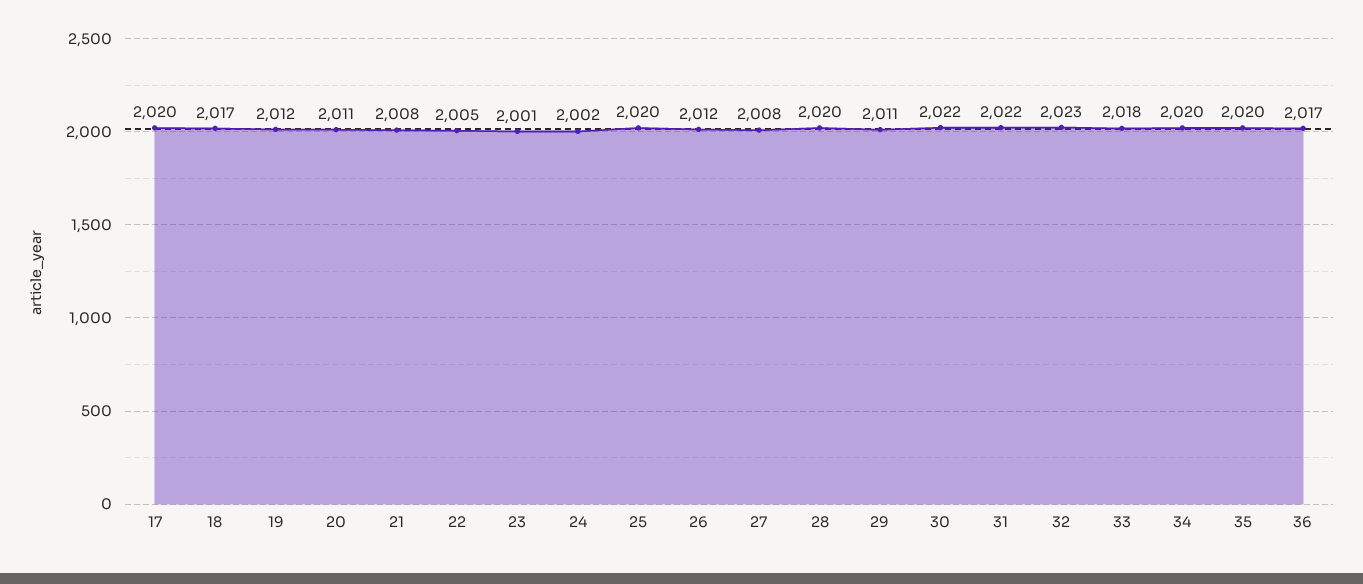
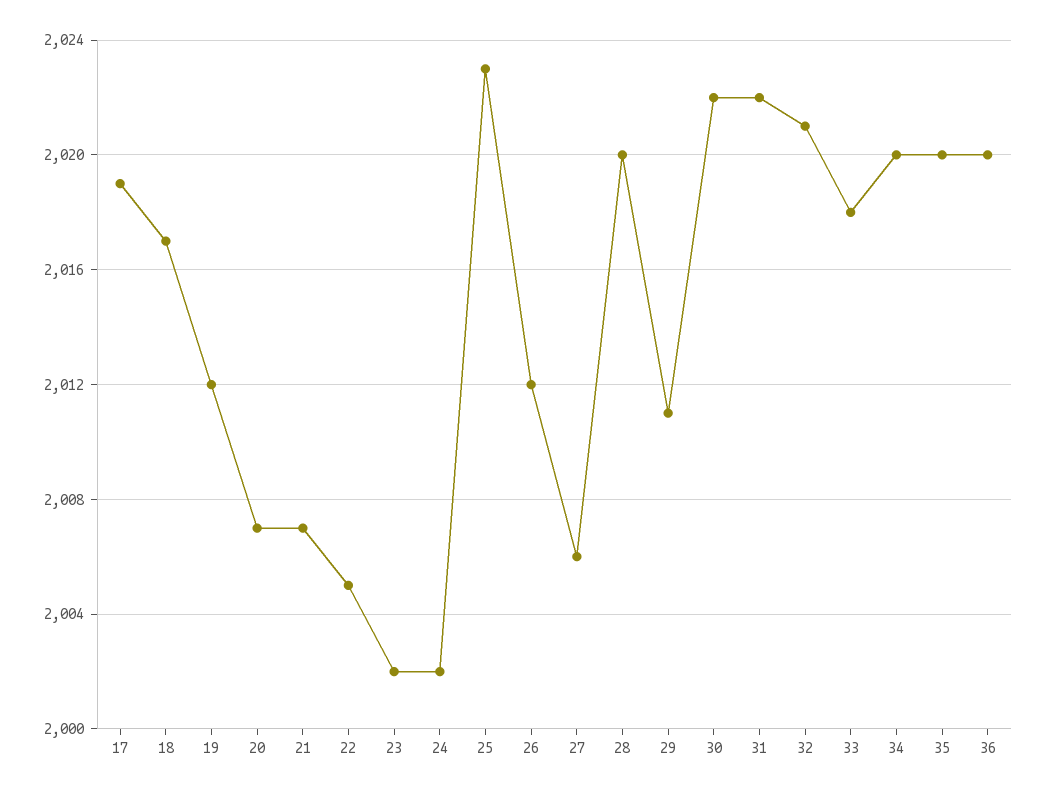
17: 2020 -> 2019
20: 2011 -> 2007
21: 2008 -> 2007
23: 2001 -> 2002
25: 2020 -> 2023
27: 2008 -> 2006
32: 2023 -> 2021
36: 2017 -> 2020

